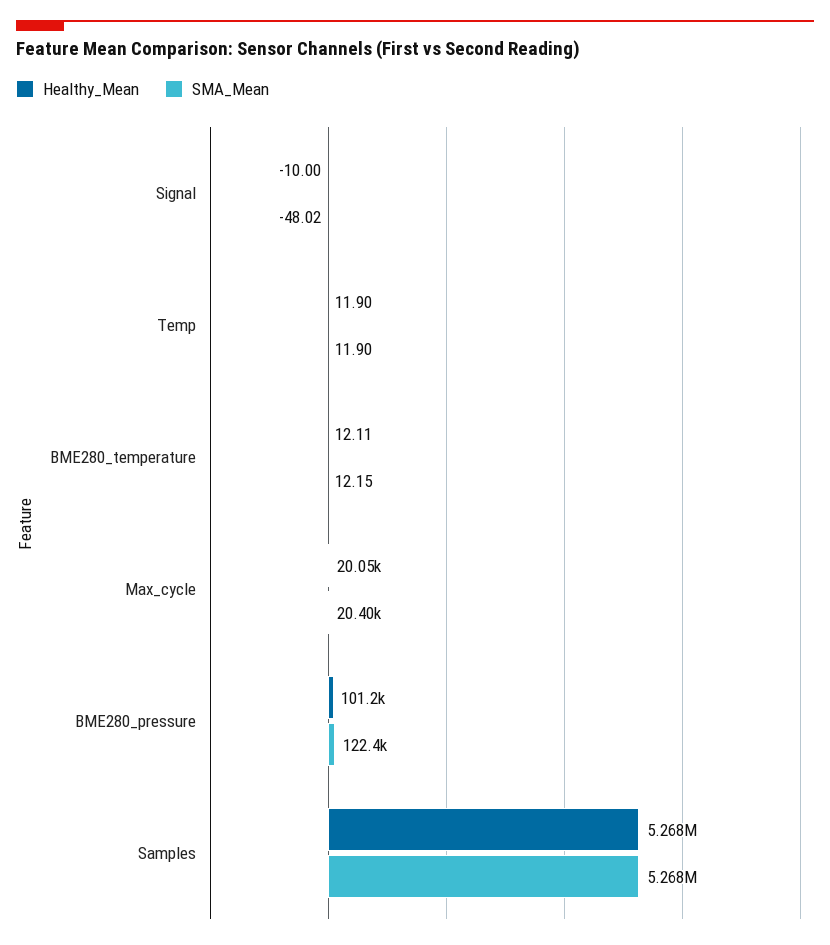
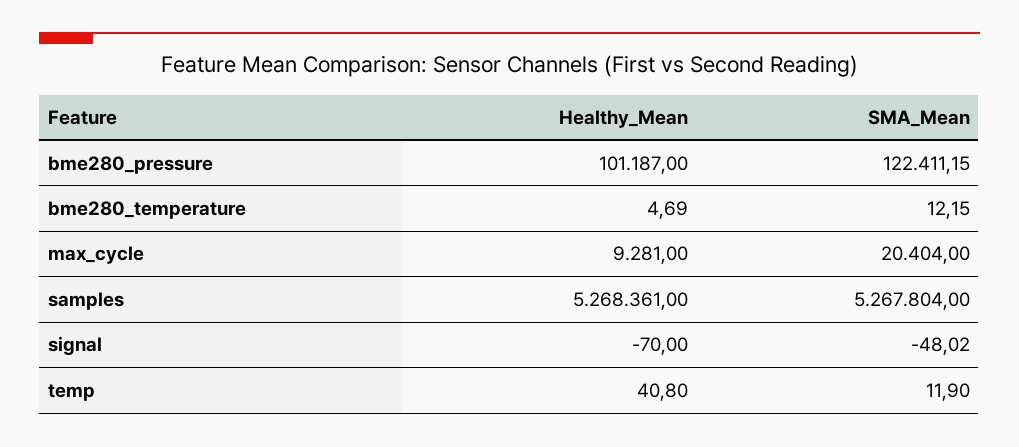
Healthy_Mean, Signal: -10 -> -70
Healthy_Mean, Temp: 11.9 -> 40.8
Healthy_Mean, BME280_temperature: 12.11 -> 4.69
Healthy_Mean, Max_cycle: 20050 -> 9281

